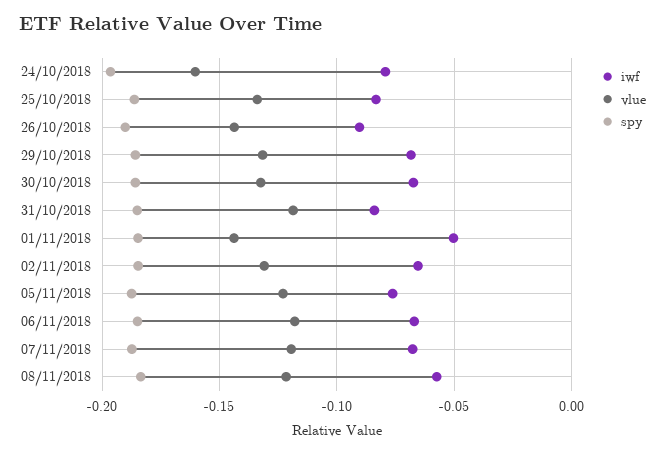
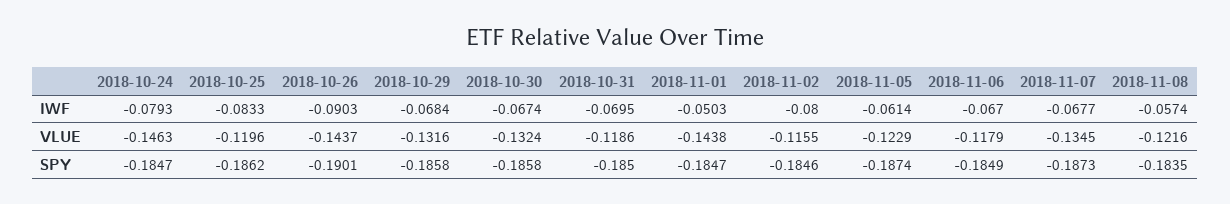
vlue, 24/10/2018: -0.16 -> -0.1463
spy, 24/10/2018: -0.195 -> -0.1847
vlue, 25/10/2018: -0.135 -> -0.1196
iwf, 31/10/2018: -0.085 -> -0.0695
iwf, 02/11/2018: -0.065 -> -0.08
vlue, 02/11/2018: -0.13 -> -0.1155
iwf, 05/11/2018: -0.075 -> -0.0614
vlue, 07/11/2018: -0.12 -> -0.1345

